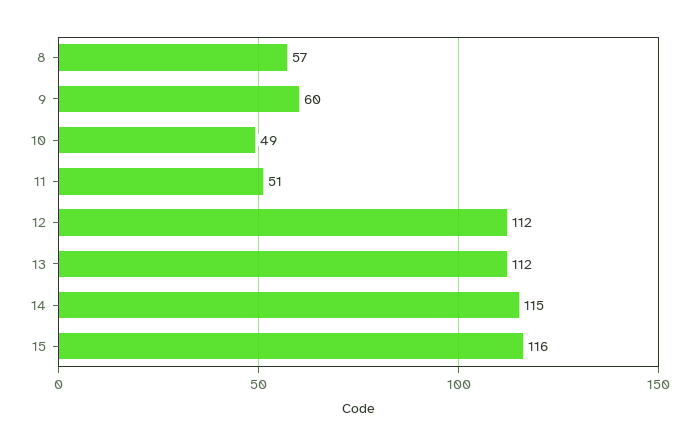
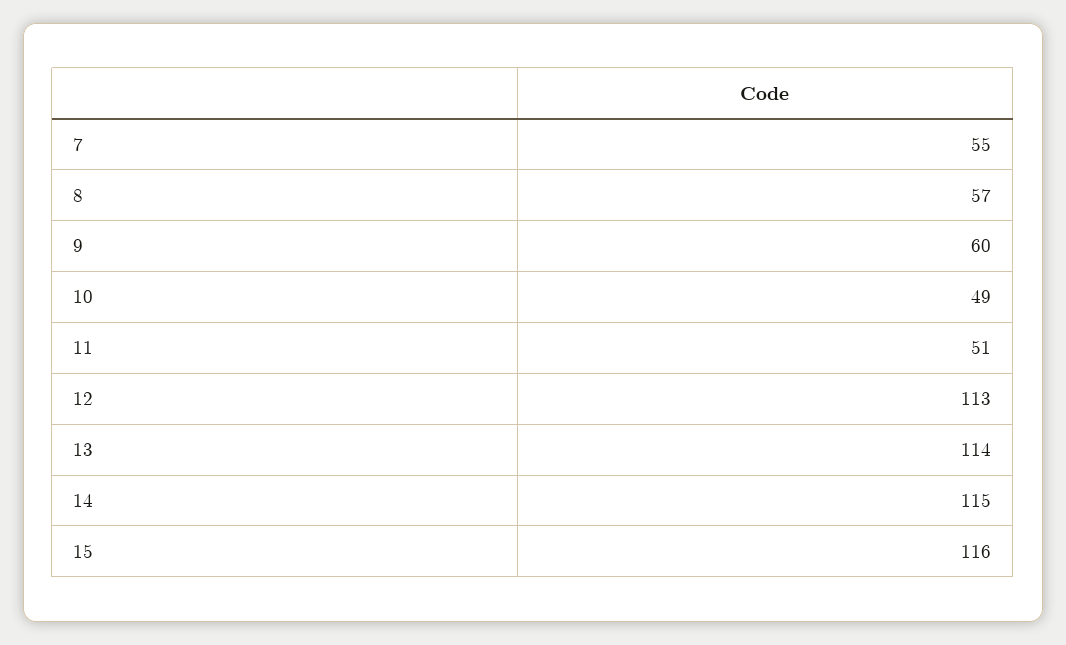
12: 112 -> 113
13: 112 -> 114
7: none -> 55

